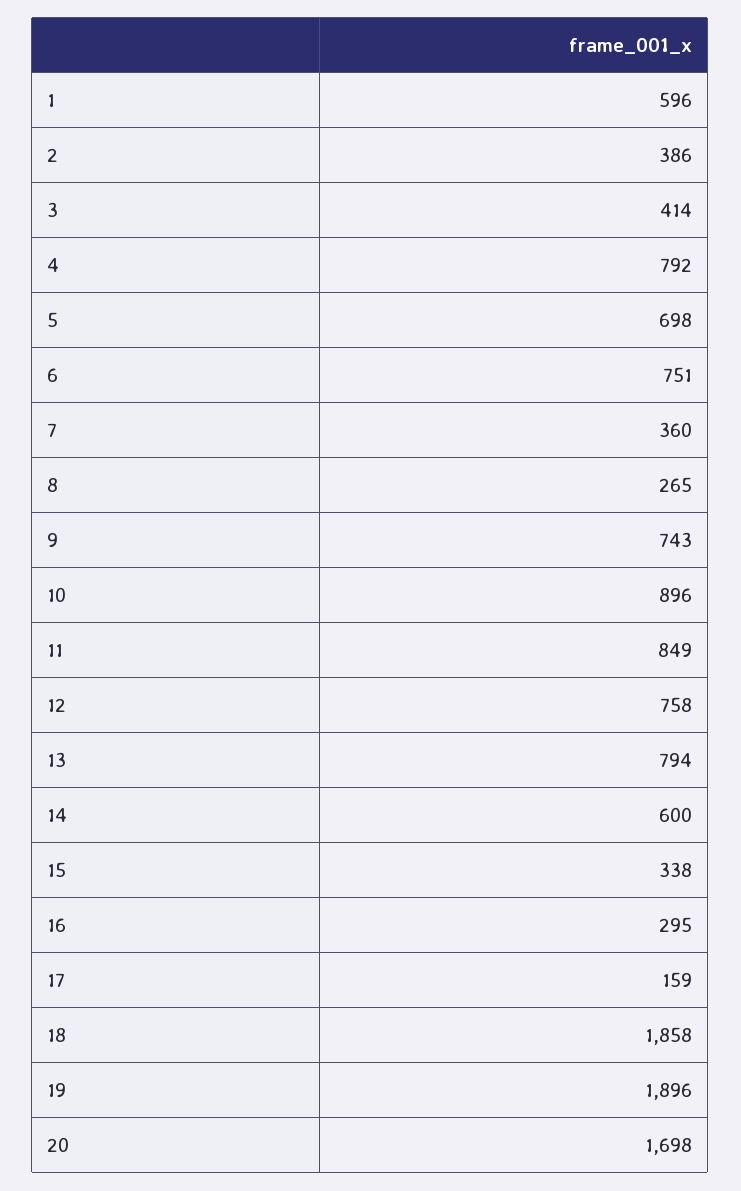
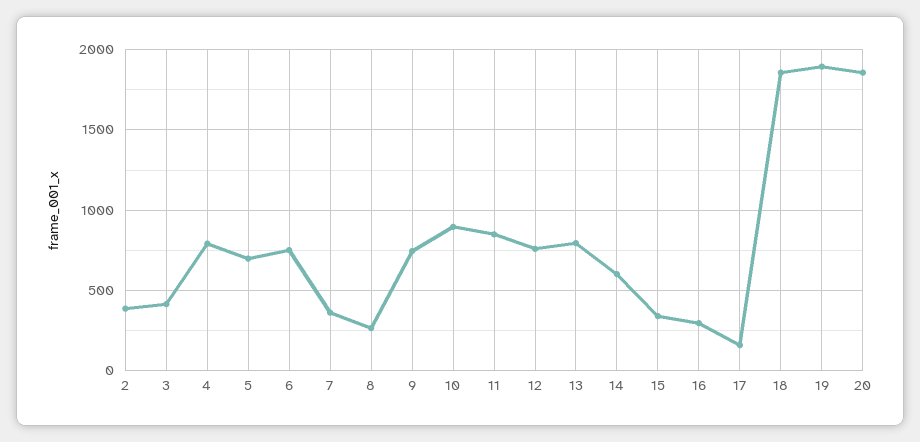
1: 596 -> none
20: 1698 -> 1850

